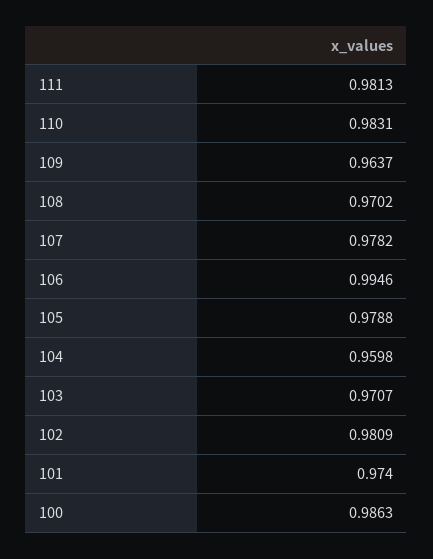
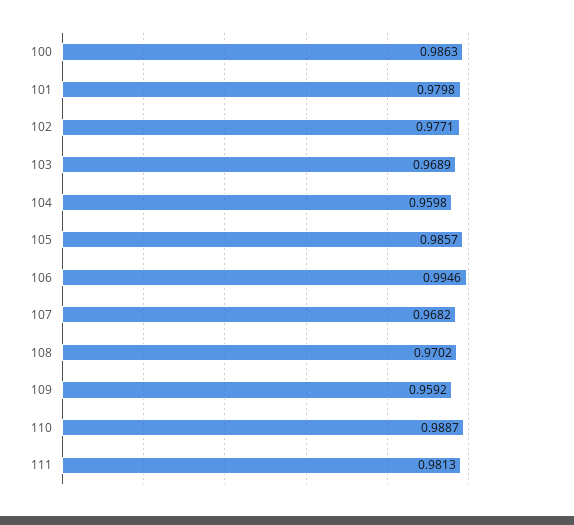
110: 0.9831 -> 0.9887
109: 0.9637 -> 0.9592
107: 0.9782 -> 0.9682
105: 0.9788 -> 0.9857
103: 0.9707 -> 0.9689
102: 0.9809 -> 0.9771
101: 0.974 -> 0.9798

